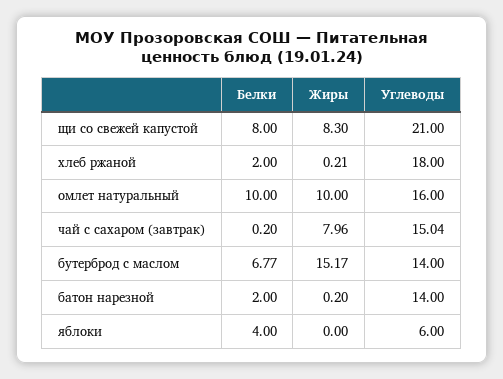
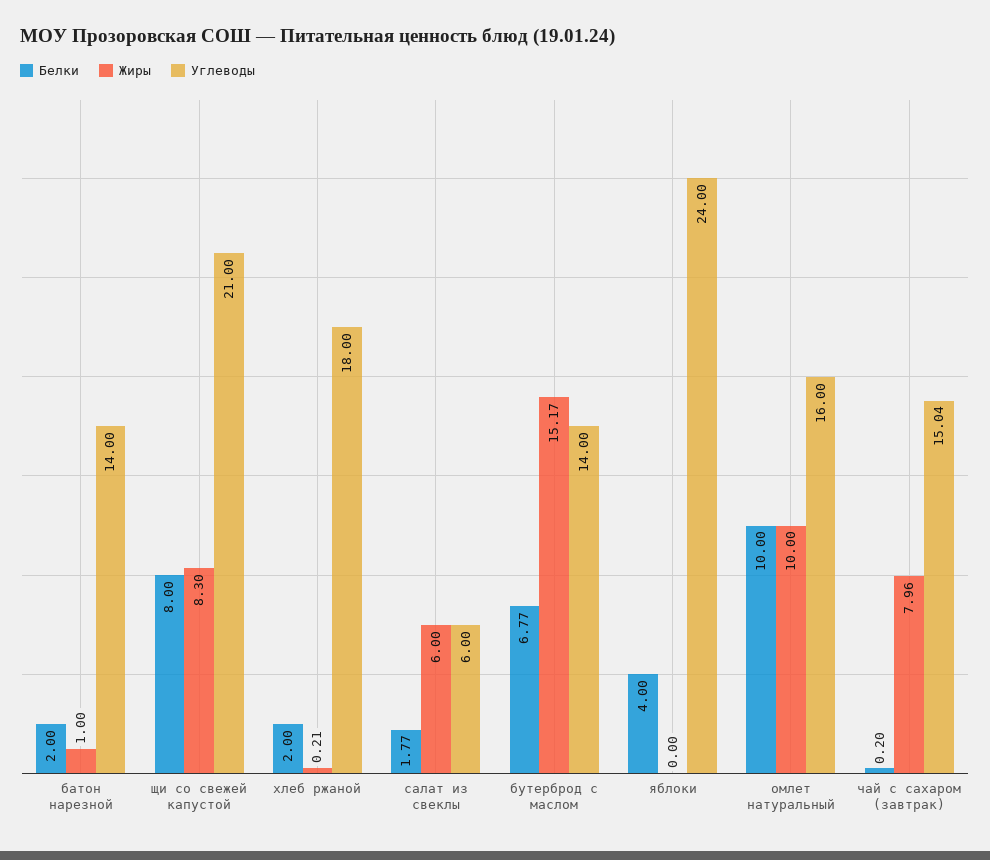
Жиры, батон нарезной: 0.2 -> 1
Углеводы, яблоки: 6 -> 24
Белки, салат из свеклы: none -> 1.77
Жиры, салат из свеклы: none -> 6
Углеводы, салат из свеклы: none -> 6

